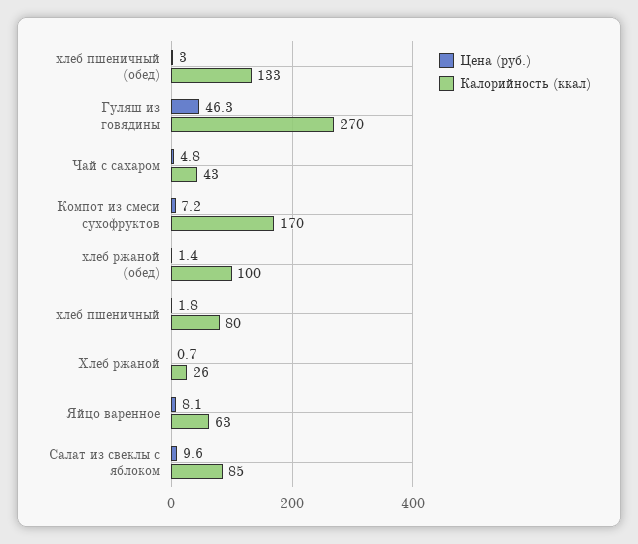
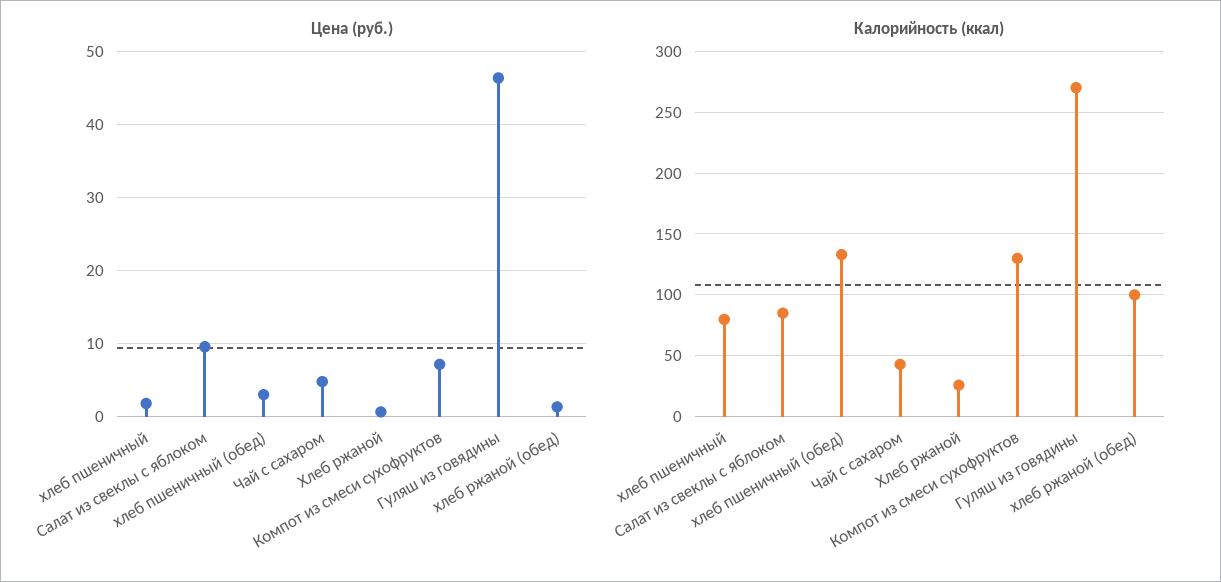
Калорийность (ккал), Компот из смеси сухофруктов: 170 -> 130
Цена (руб.), Яйцо варенное: 8.1 -> none
Калорийность (ккал), Яйцо варенное: 63 -> none

